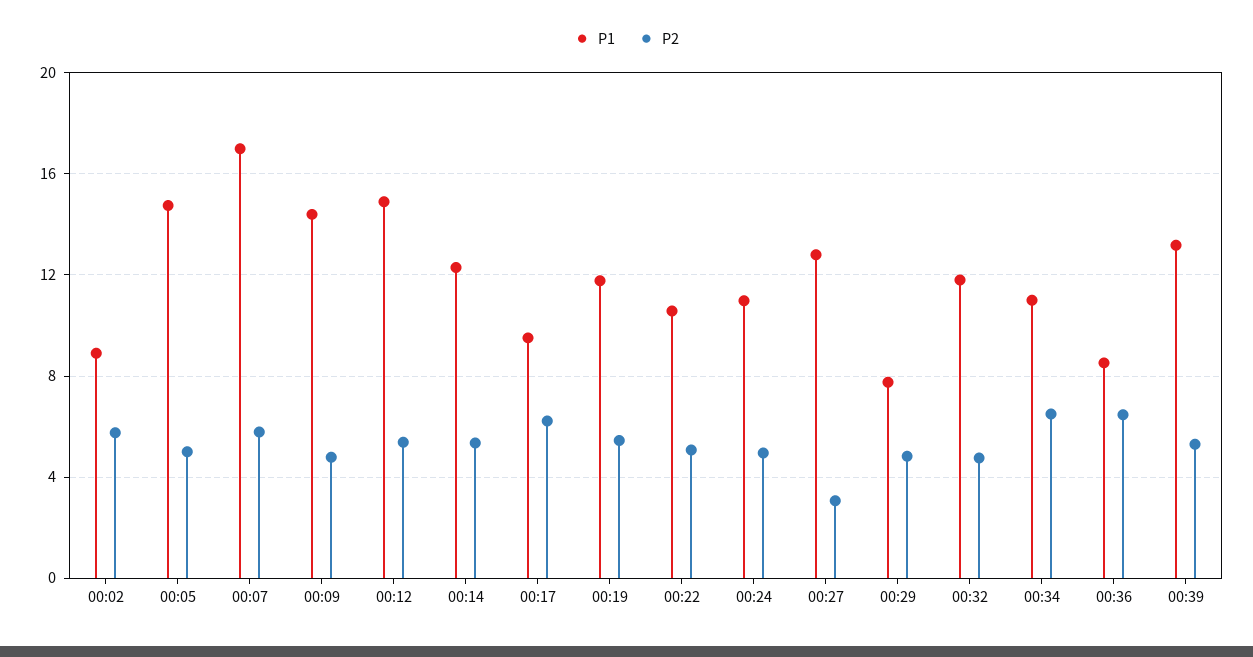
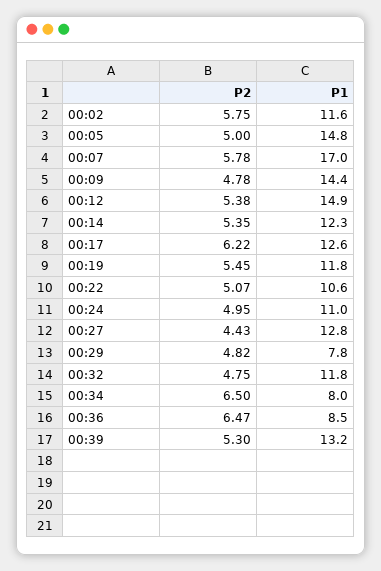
P1, 00:02: 9 -> 11.6
P1, 00:17: 9.5 -> 12.6
P2, 00:27: 3 -> 4.43
P1, 00:34: 11 -> 8

